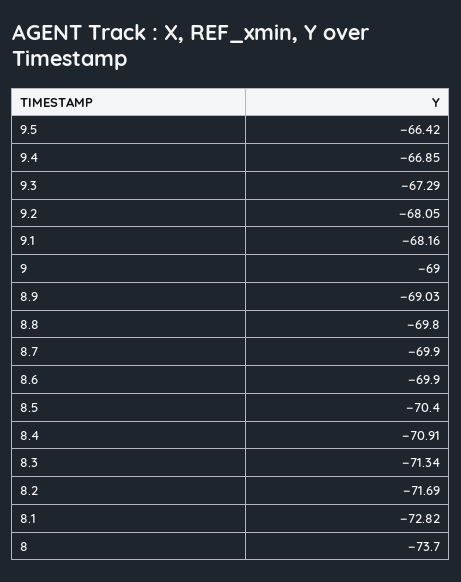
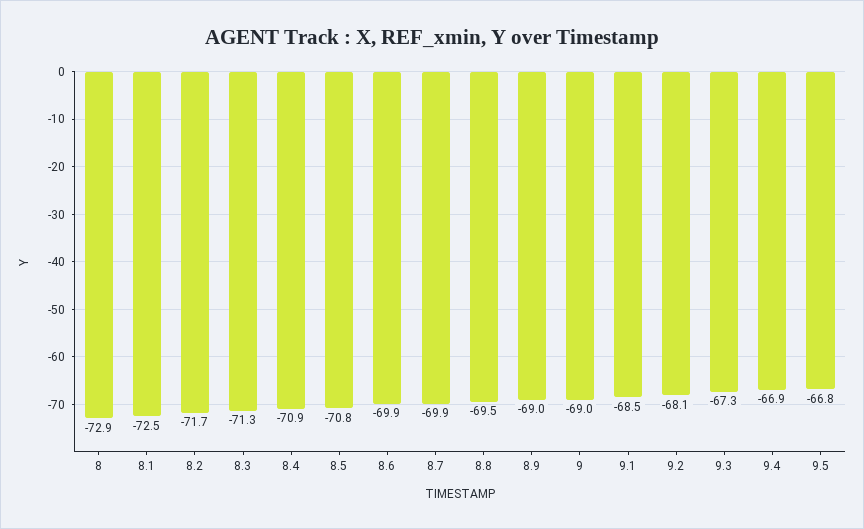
9.5: -66.42 -> -66.8
9.1: -68.16 -> -68.5
8.8: -69.8 -> -69.5
8.5: -70.4 -> -70.8
8.1: -72.82 -> -72.5
8: -73.7 -> -72.9

